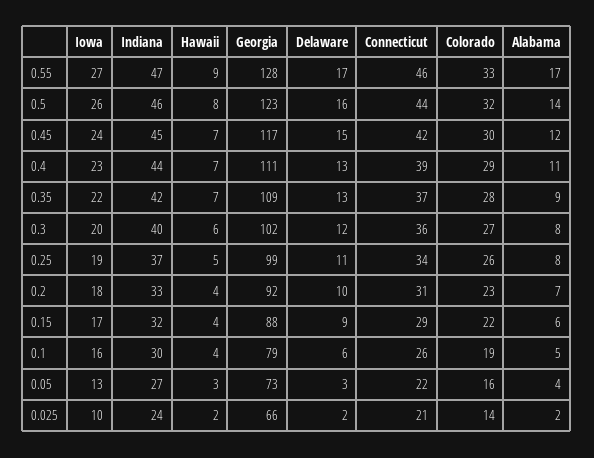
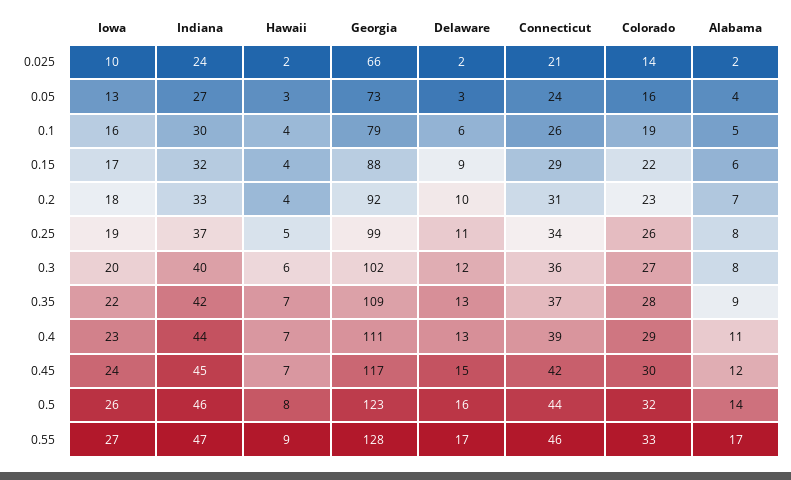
Connecticut, 0.05: 22 -> 24

